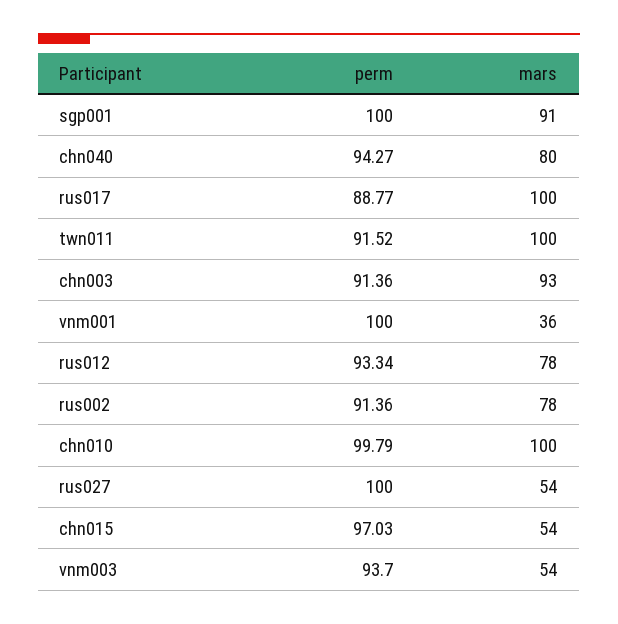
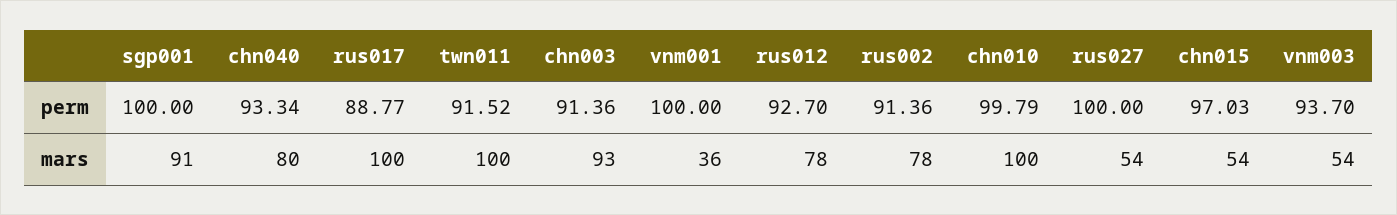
perm, chn040: 94.27 -> 93.34
perm, rus012: 93.34 -> 92.7

